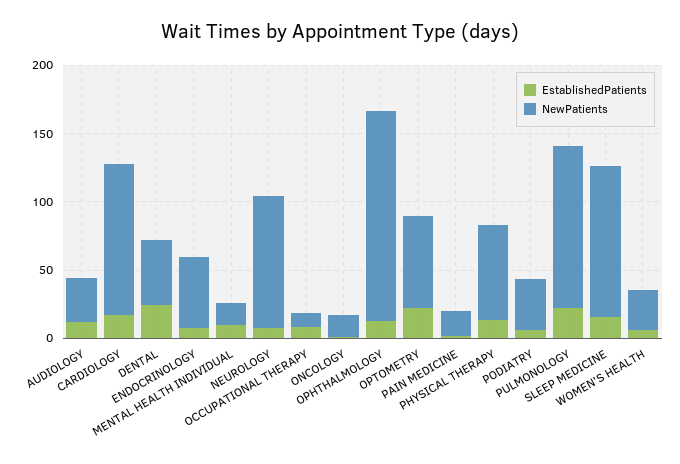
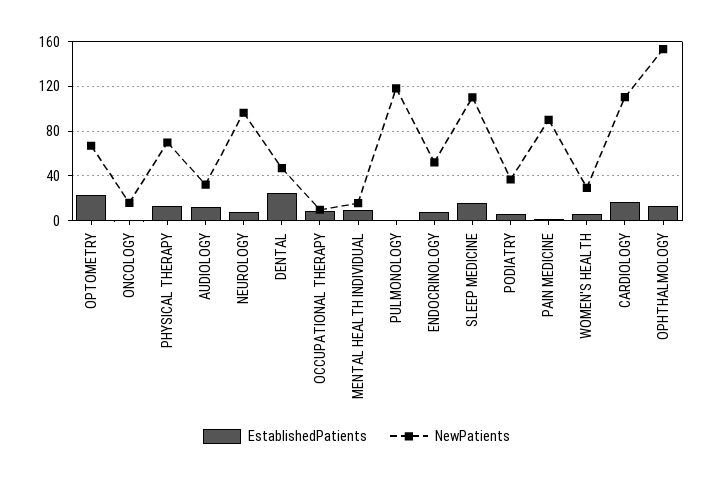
NewPatients, PAIN MEDICINE: 20 -> 90
EstablishedPatients, PULMONOLOGY: 20 -> 0

